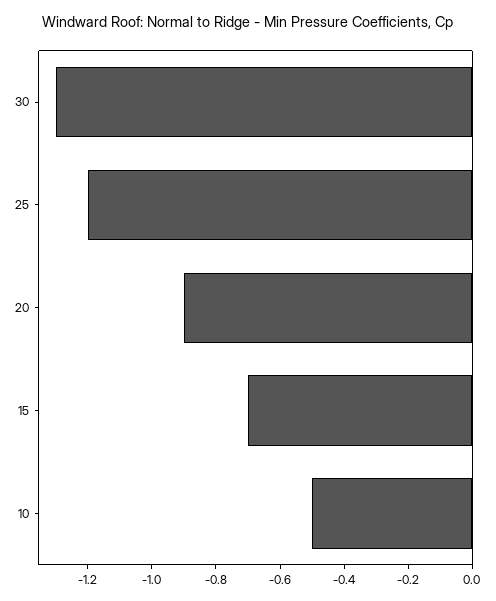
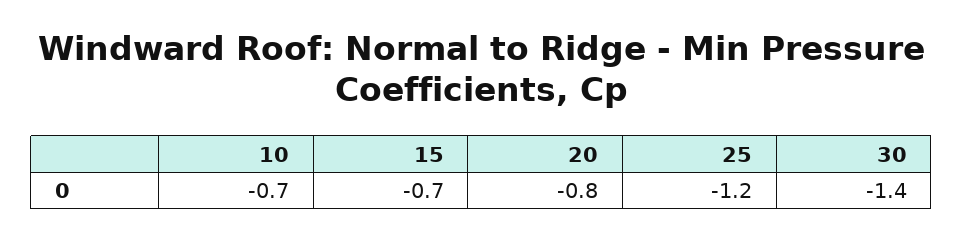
30: -1.3 -> -1.4
20: -0.9 -> -0.8
10: -0.5 -> -0.7

